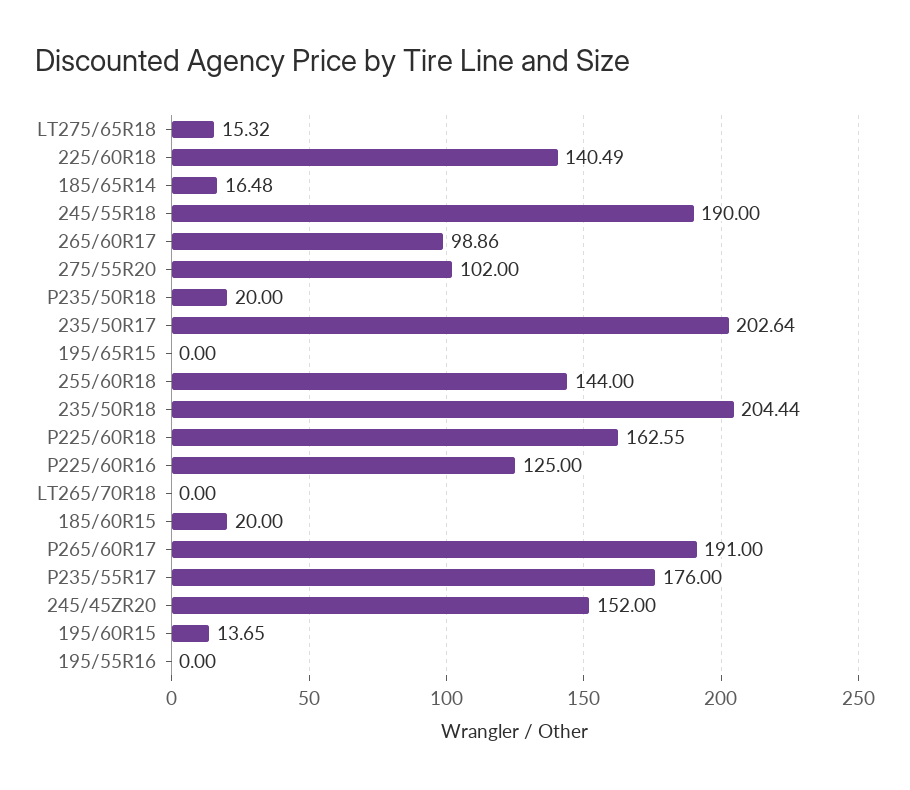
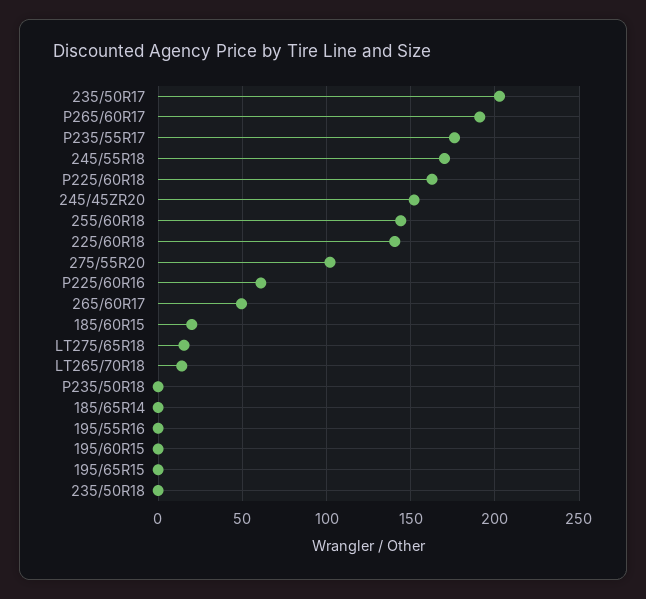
185/65R14: 16.48 -> 0
245/55R18: 190 -> 170
265/60R17: 98.86 -> 50
P235/50R18: 20 -> 0
235/50R18: 204.44 -> 0
P225/60R16: 125 -> 60
LT265/70R18: 0 -> 15
195/60R15: 13.65 -> 0

